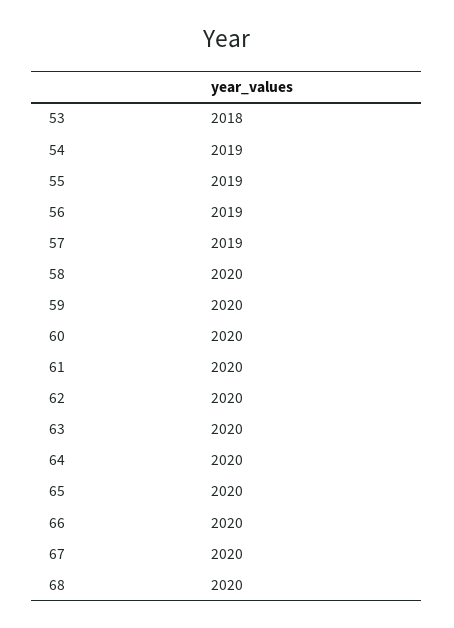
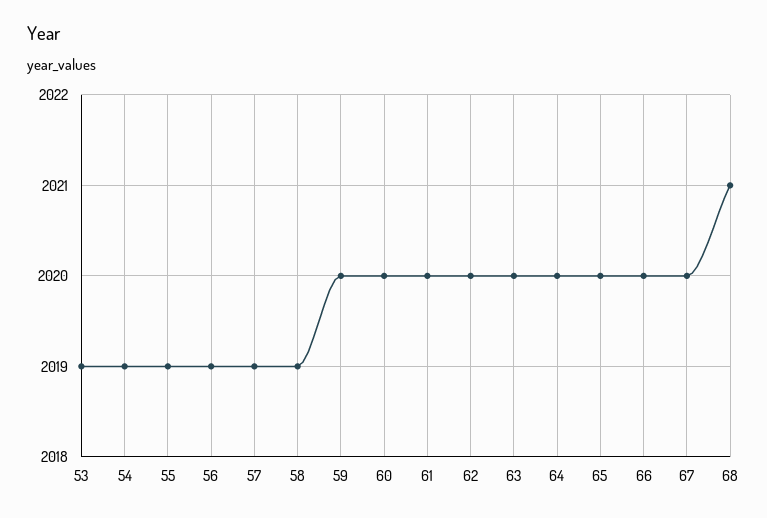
53: 2018 -> 2019
58: 2020 -> 2019
68: 2020 -> 2021

